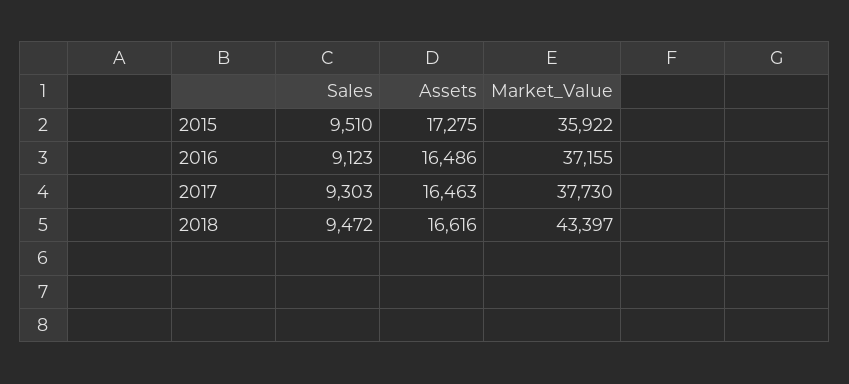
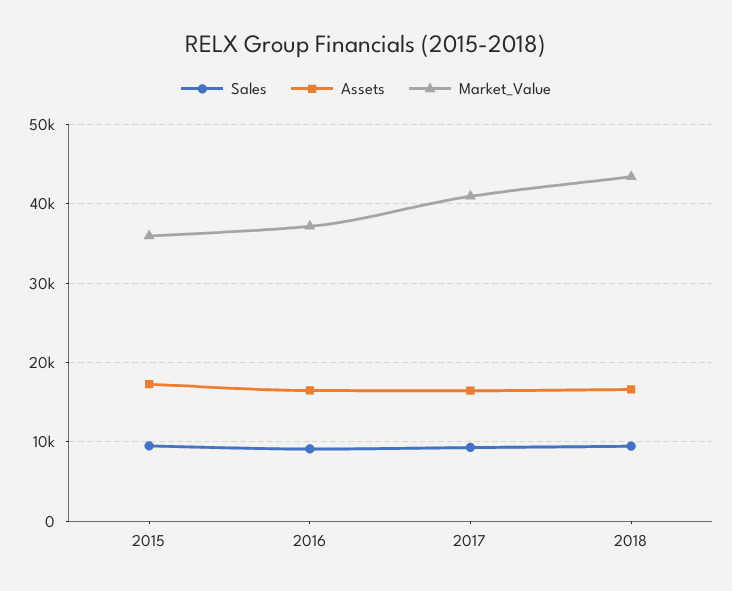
Market_Value, 2017: 37730 -> 41000

